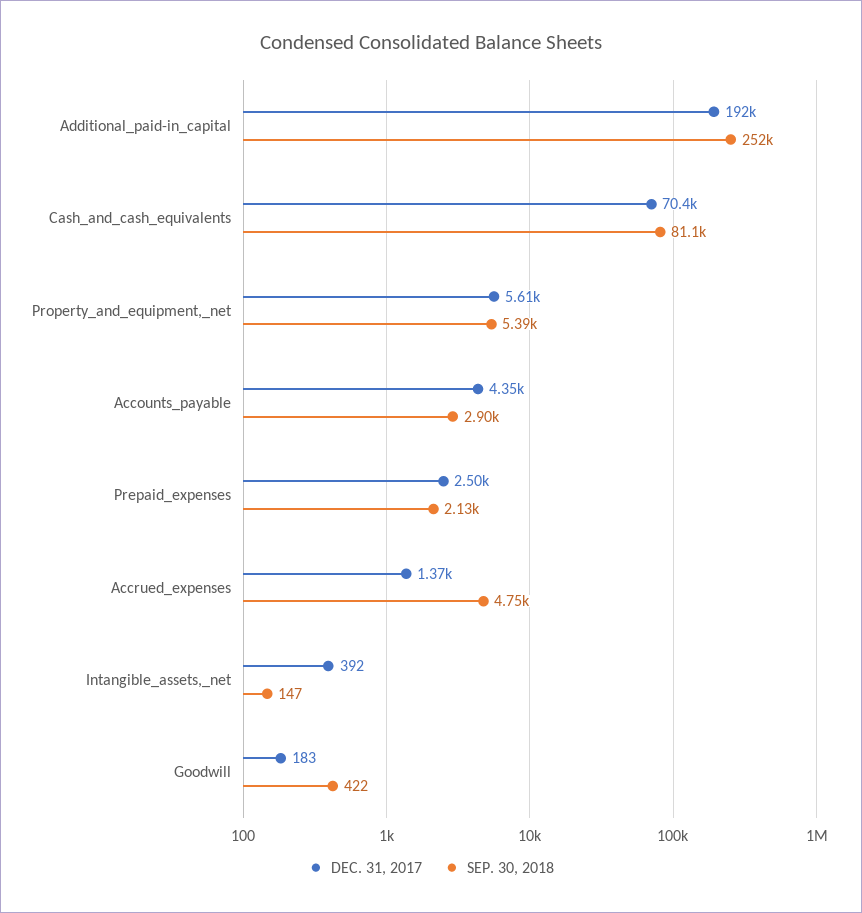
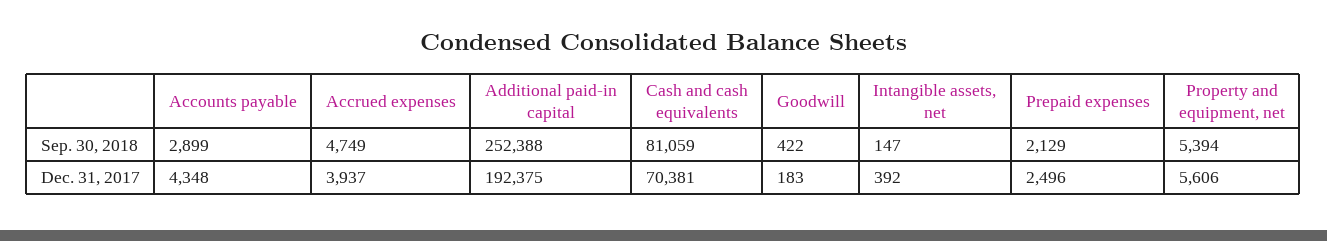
DEC. 31, 2017, Accrued_expenses: 1370 -> 3937

